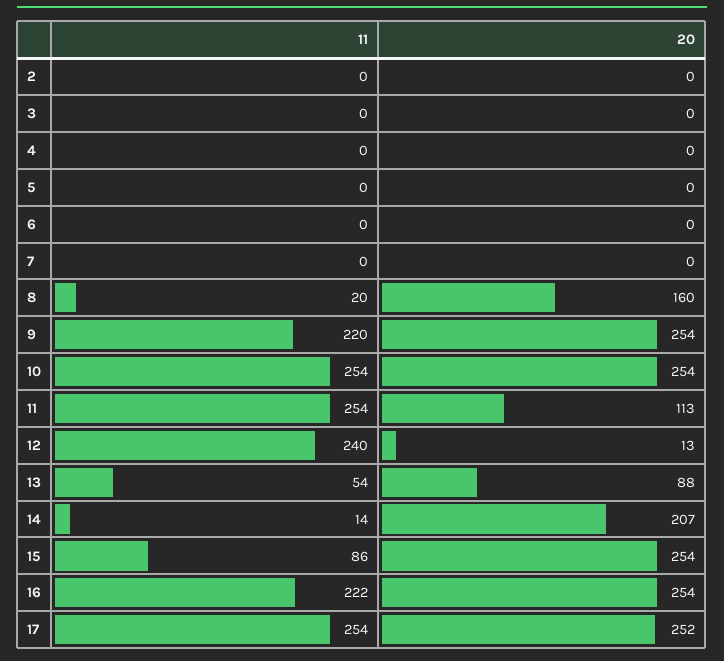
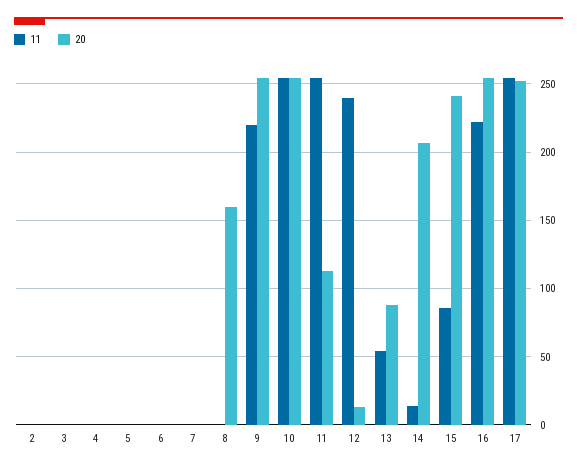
11, 8: 20 -> 0
20, 15: 254 -> 240

